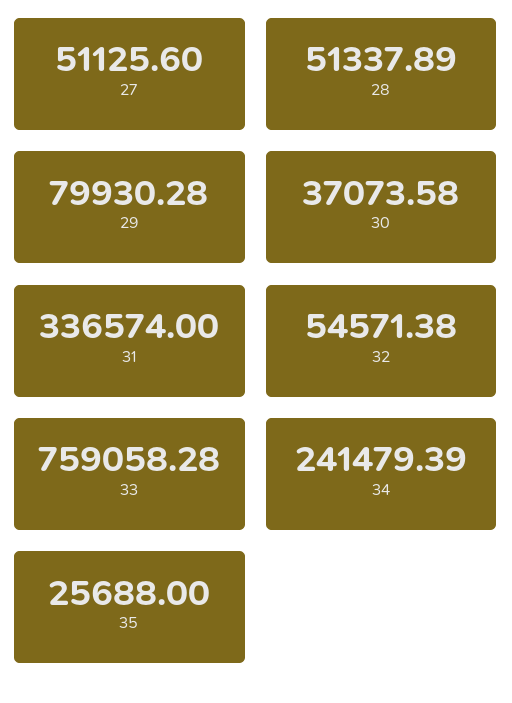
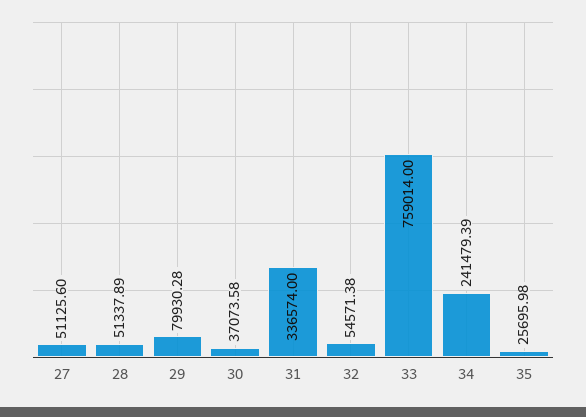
33: 759058.28 -> 759014
35: 25688 -> 25695.98

